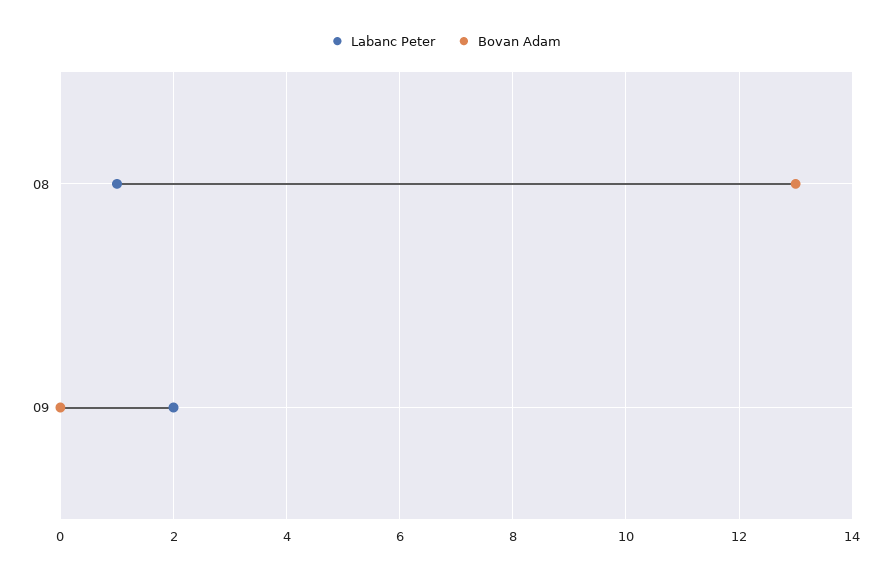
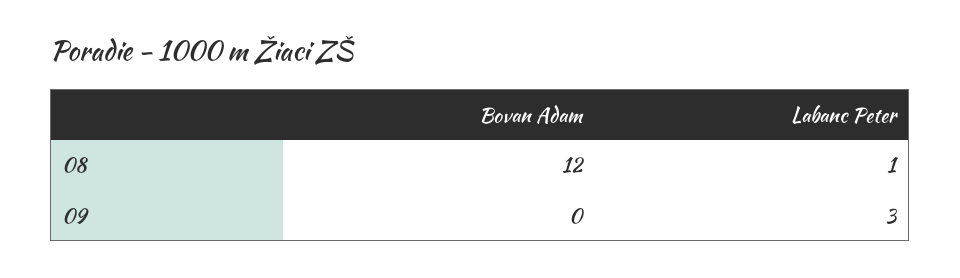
Bovan Adam, 08: 13 -> 12
Labanc Peter, 09: 2 -> 3

